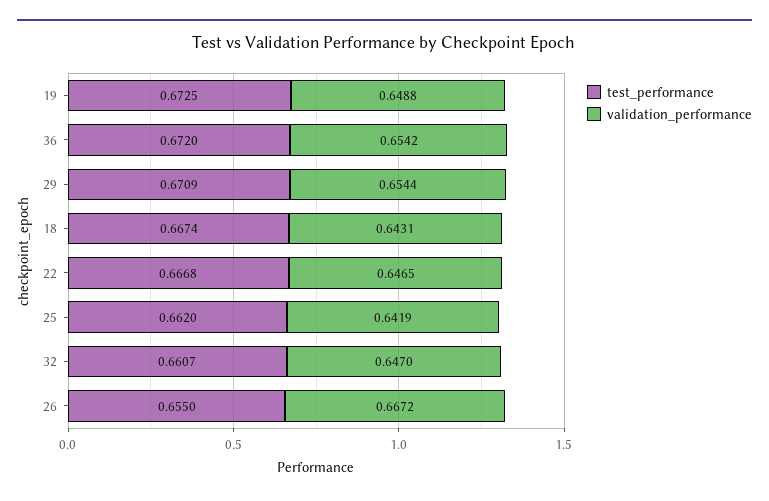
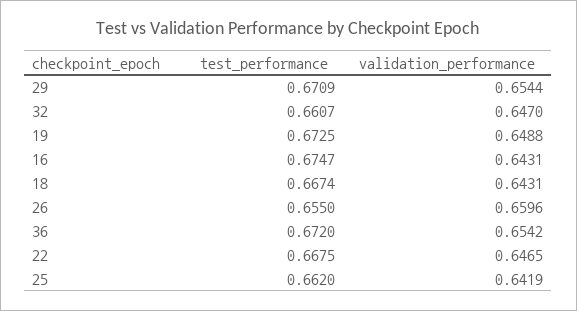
test_performance, 22: 0.6668 -> 0.6675
validation_performance, 26: 0.6672 -> 0.6596
test_performance, 16: none -> 0.6747
validation_performance, 16: none -> 0.6431

